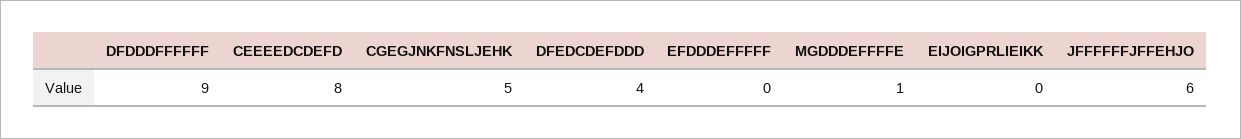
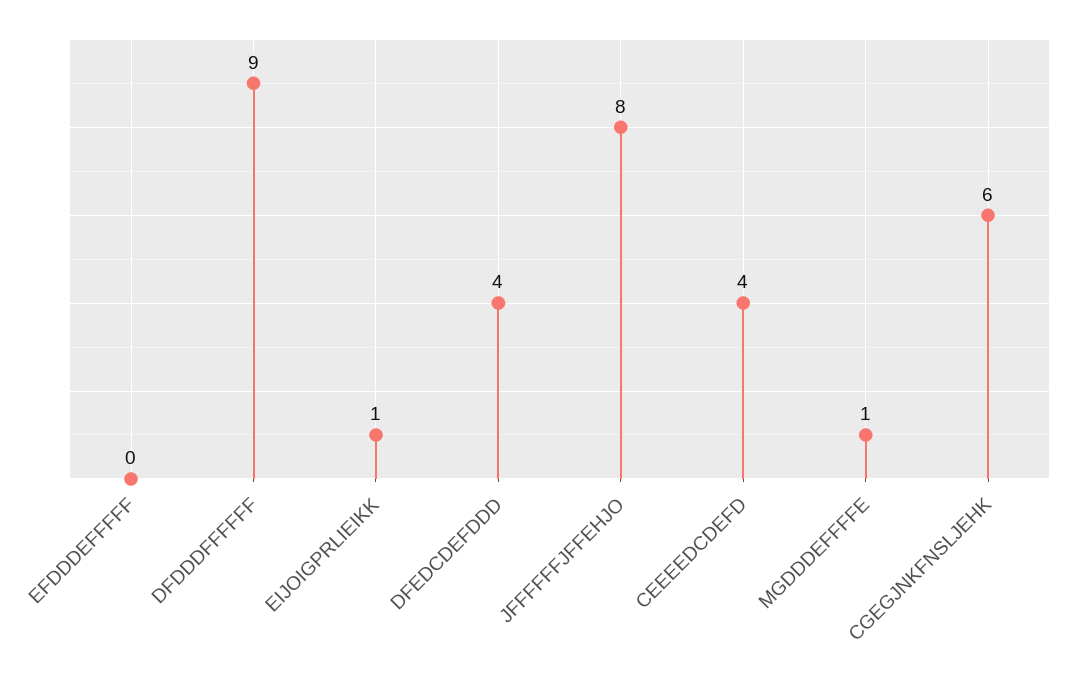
CEEEEDCDEFD: 8 -> 4
CGEGJNKFNSLJEHK: 5 -> 6
EIJOIGPRLIEIKK: 0 -> 1
JFFFFFFJFFEHJO: 6 -> 8

